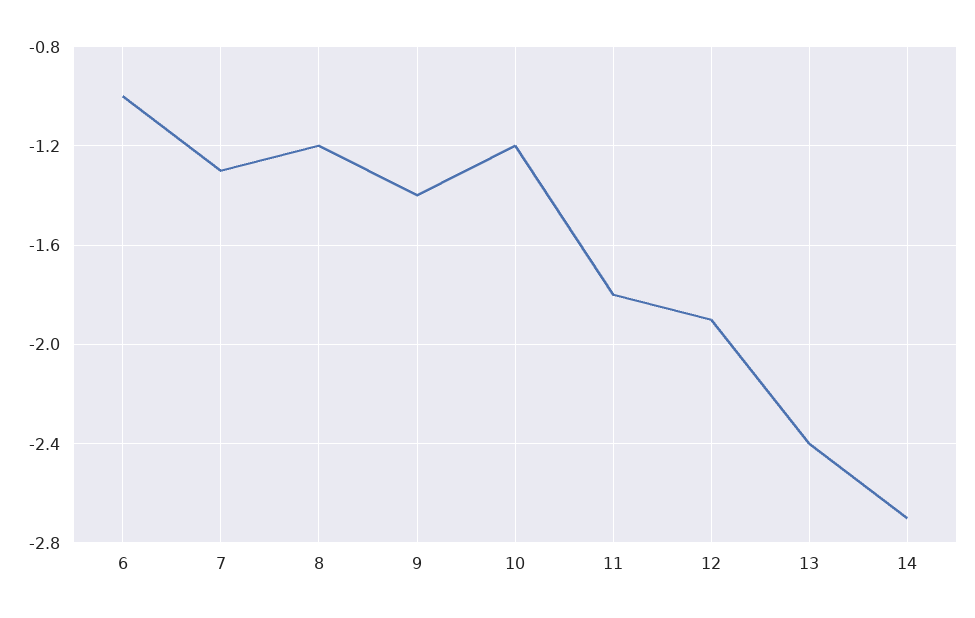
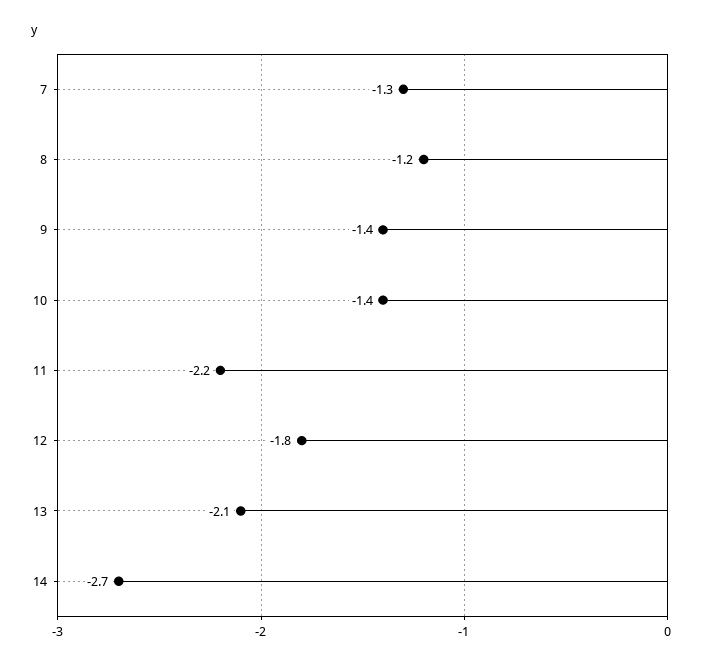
6: -1 -> none
10: -1.2 -> -1.4
11: -1.8 -> -2.2
12: -1.9 -> -1.8
13: -2.4 -> -2.1

